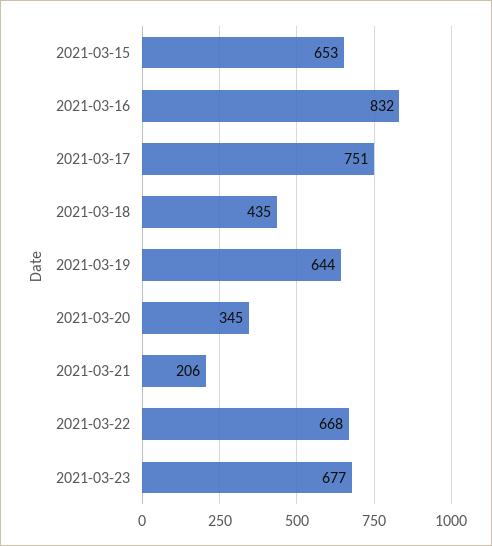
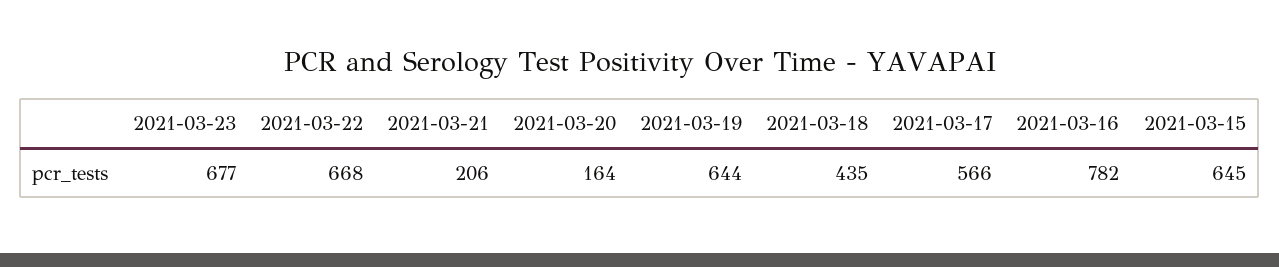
2021-03-15: 653 -> 645
2021-03-16: 832 -> 782
2021-03-17: 751 -> 566
2021-03-20: 345 -> 164

